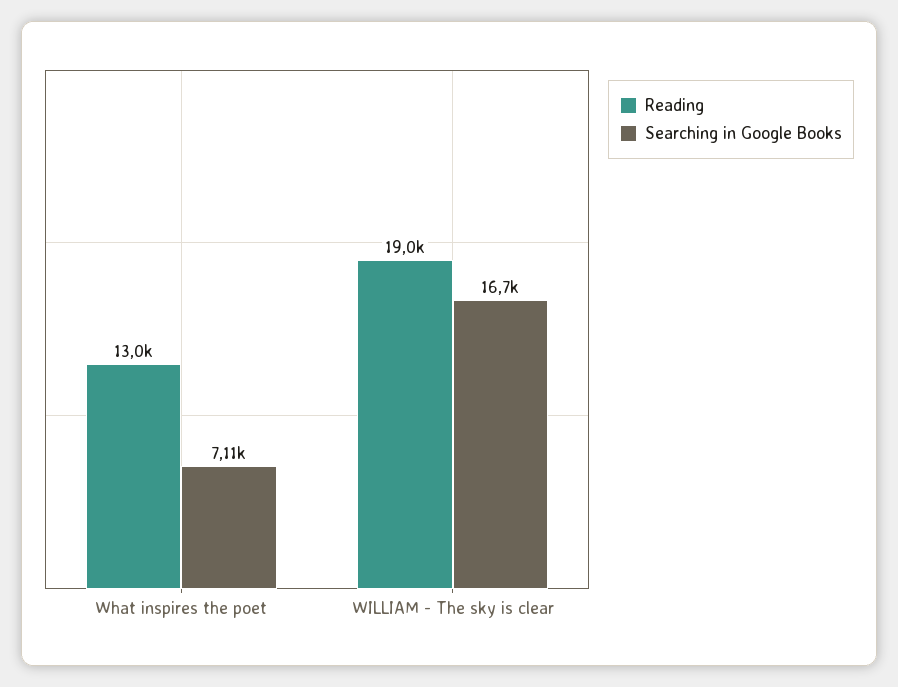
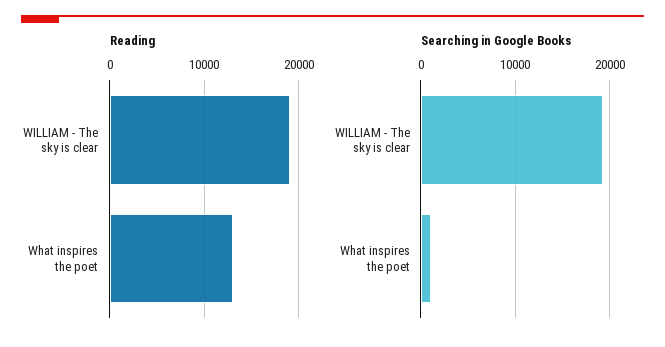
Searching in Google Books, What inspires the poet: 7110 -> 1000
Searching in Google Books, WILLIAM - The sky is clear: 16700 -> 19000

